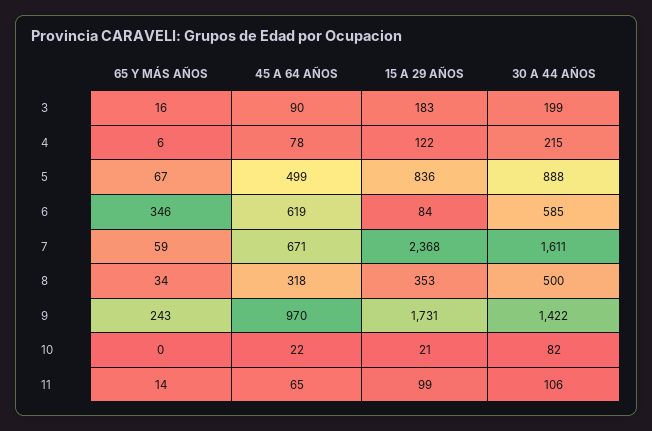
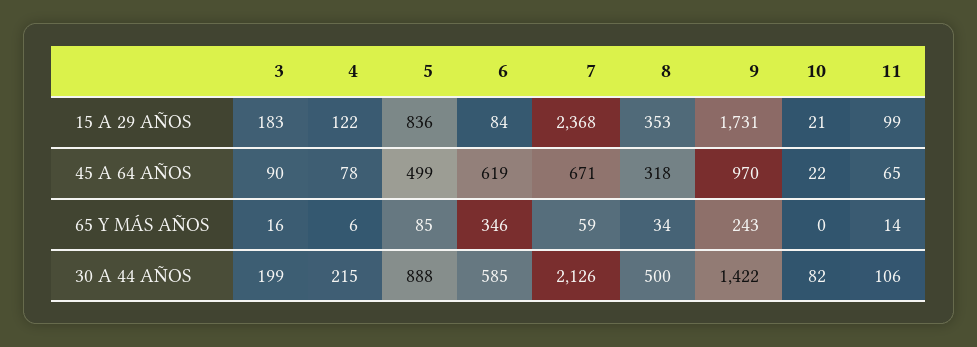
65 Y MÁS AÑOS, 5: 67 -> 85
30 A 44 AÑOS, 7: 1611 -> 2126

